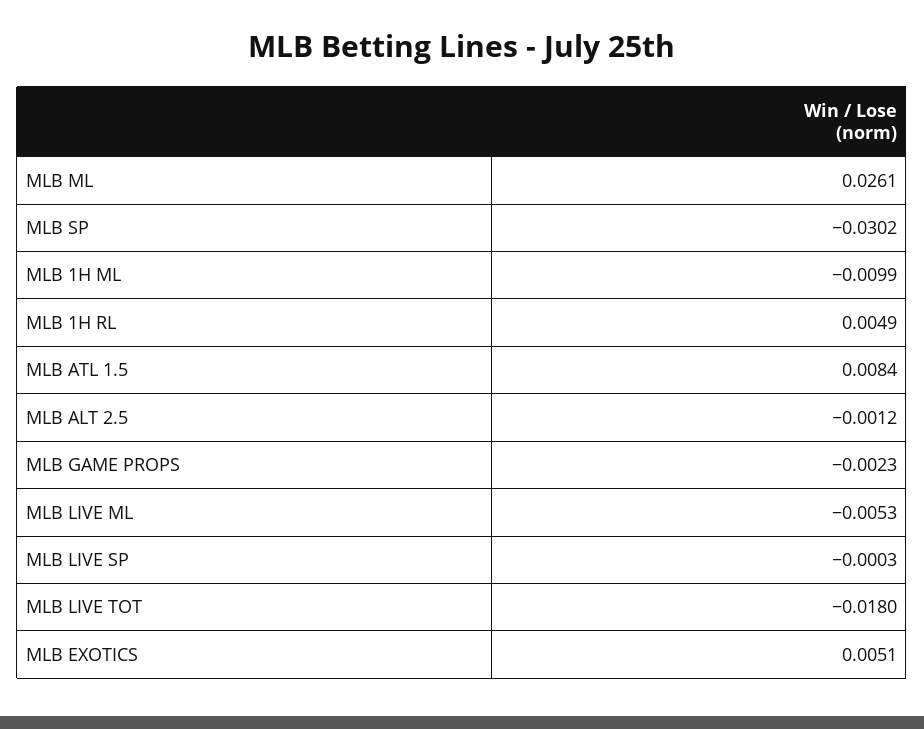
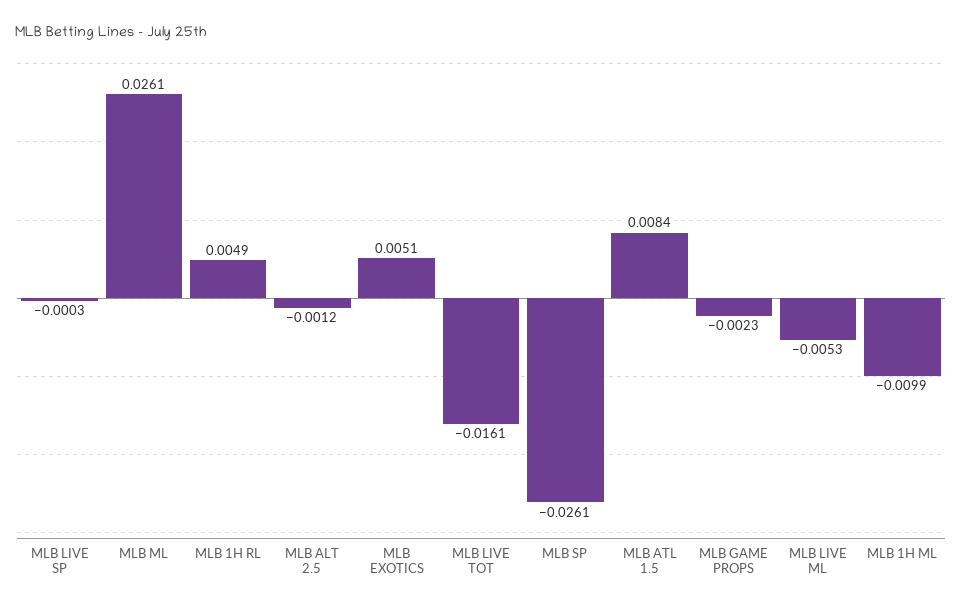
MLB SP: -0.0302 -> -0.0261
MLB LIVE TOT: -0.018 -> -0.0161

